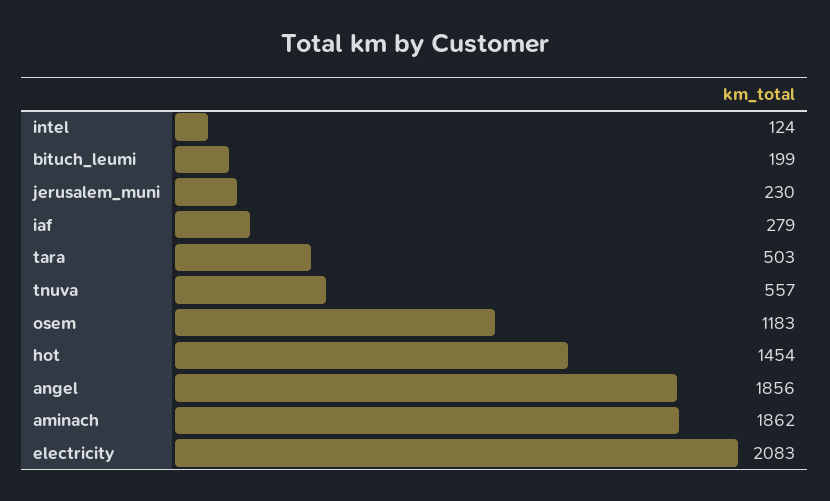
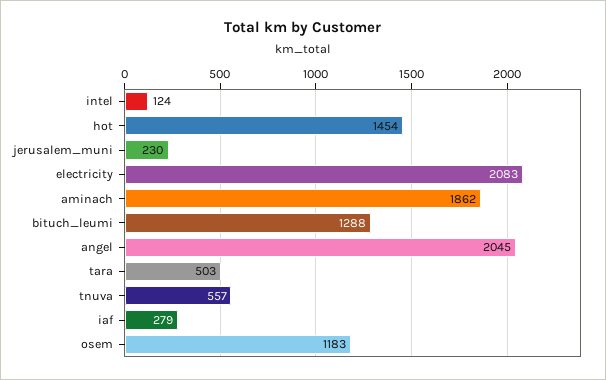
bituch_leumi: 199 -> 1288
angel: 1856 -> 2045

